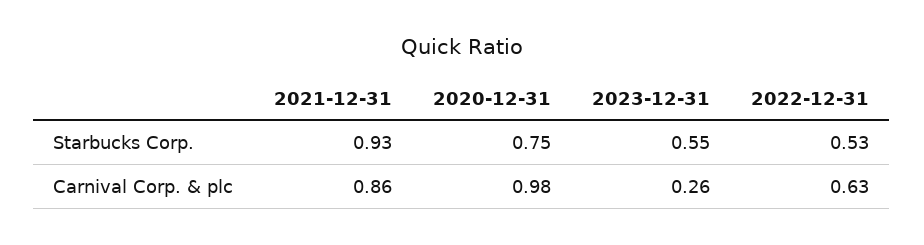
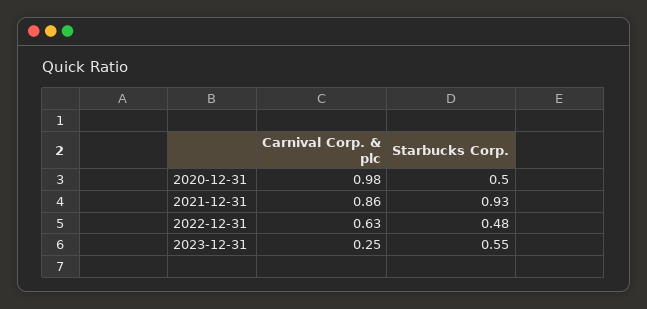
2020-12-31, Starbucks Corp.: 0.75 -> 0.5
2022-12-31, Starbucks Corp.: 0.53 -> 0.48
2023-12-31, Carnival Corp. & plc: 0.26 -> 0.25

